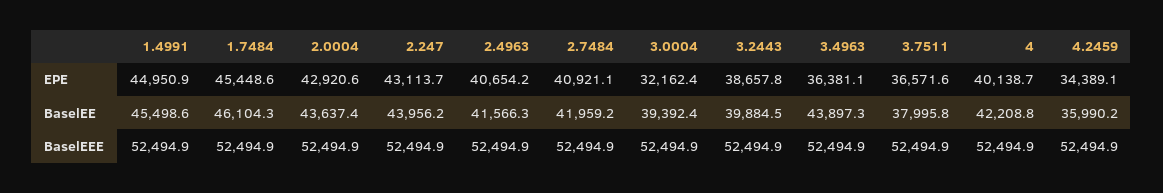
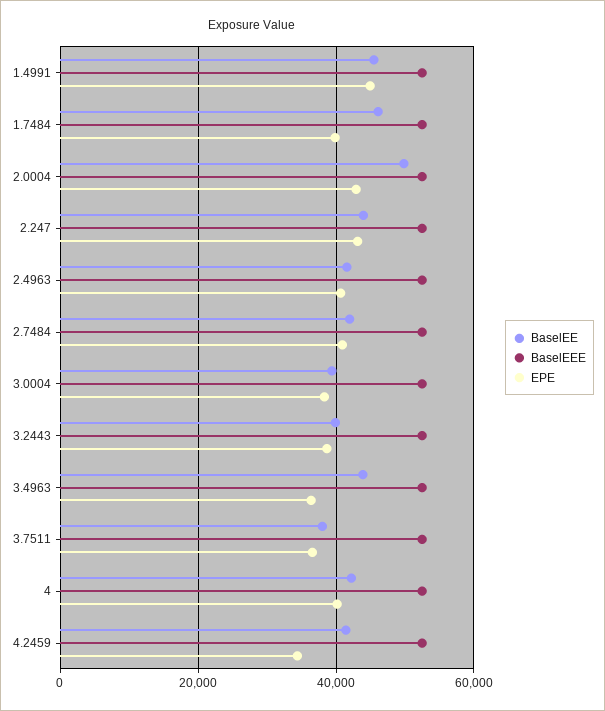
EPE, 1.7484: 45448.6 -> 40000
EPE, 3.0004: 32162.4 -> 38000
BaselEE, 2.0004: 43637.4 -> 50000
BaselEE, 4.2459: 35990.2 -> 42000

